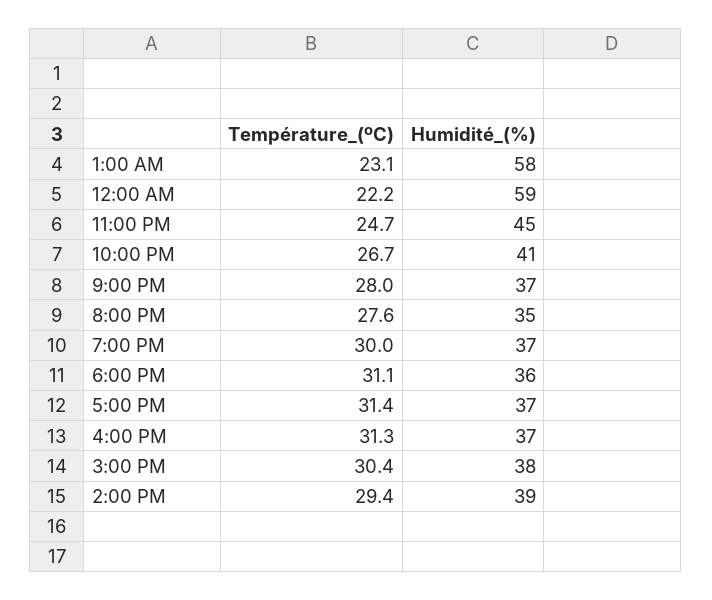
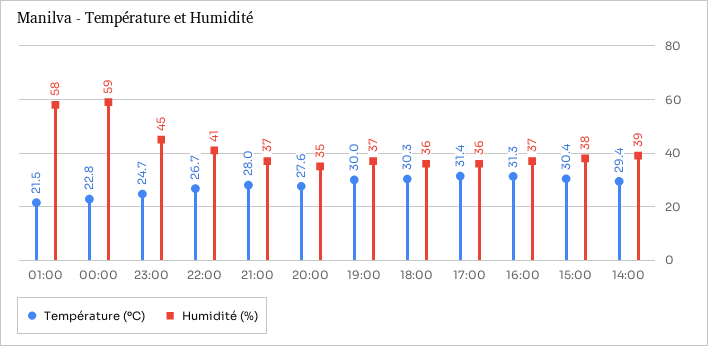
Température_(ºC), 1:00 AM: 23.1 -> 21.5
Température_(ºC), 12:00 AM: 22.2 -> 22.8
Température_(ºC), 6:00 PM: 31.1 -> 30.3
Humidité_(%), 5:00 PM: 37 -> 36

